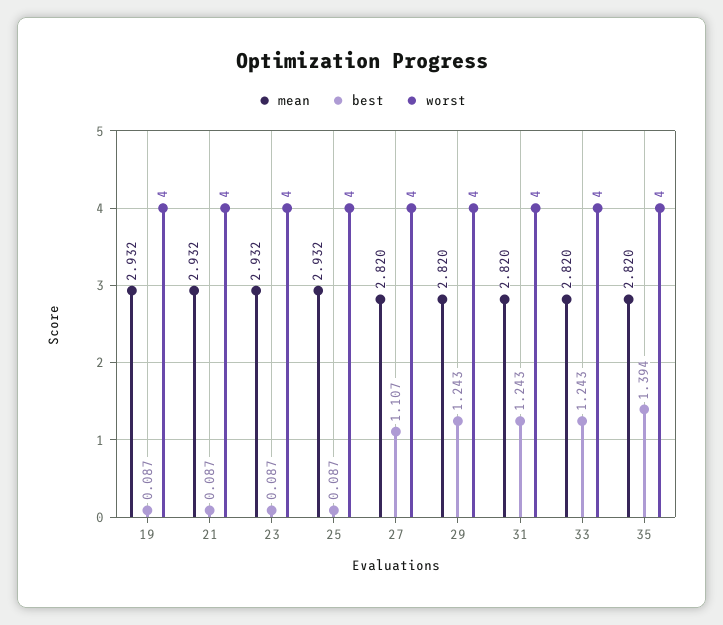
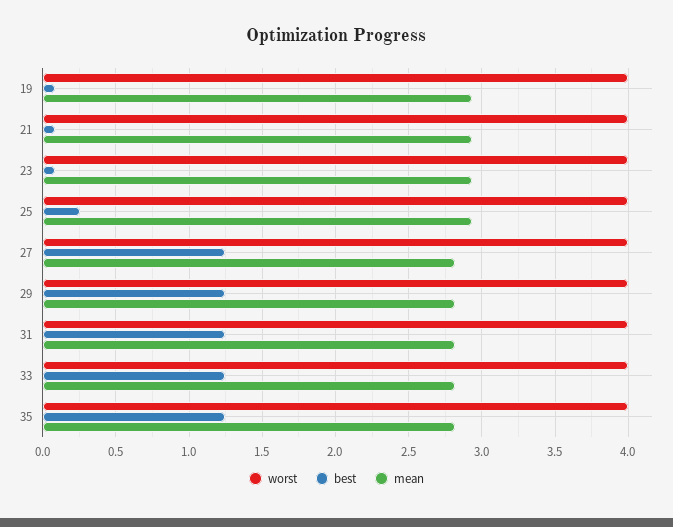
best, 25: 0.087 -> 0.25
best, 27: 1.107 -> 1.25
best, 35: 1.394 -> 1.25

